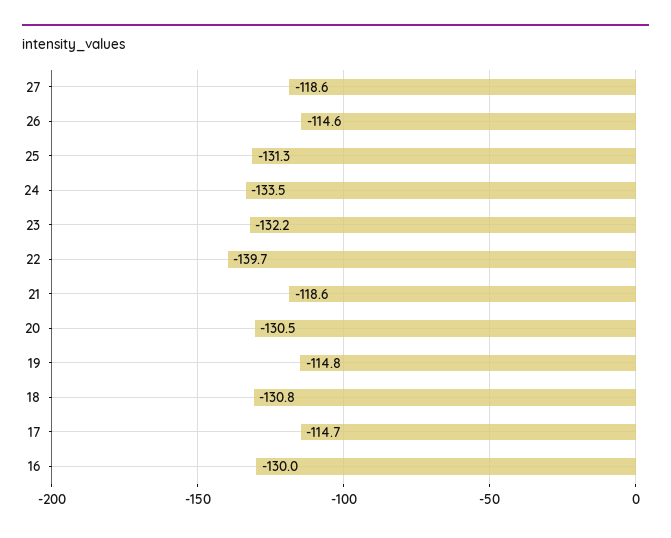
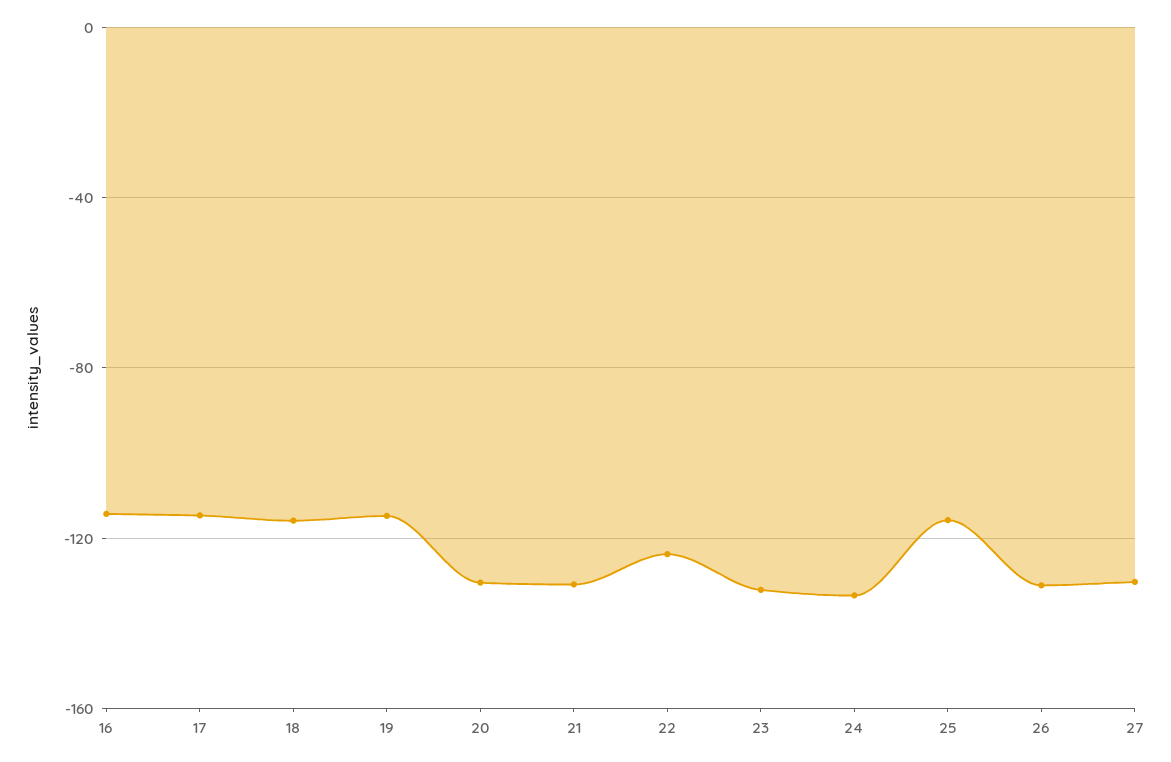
27: -118.6 -> -130
26: -114.6 -> -130
25: -131.3 -> -115
22: -139.7 -> -125
21: -118.6 -> -130
18: -130.8 -> -115
16: -130 -> -115

